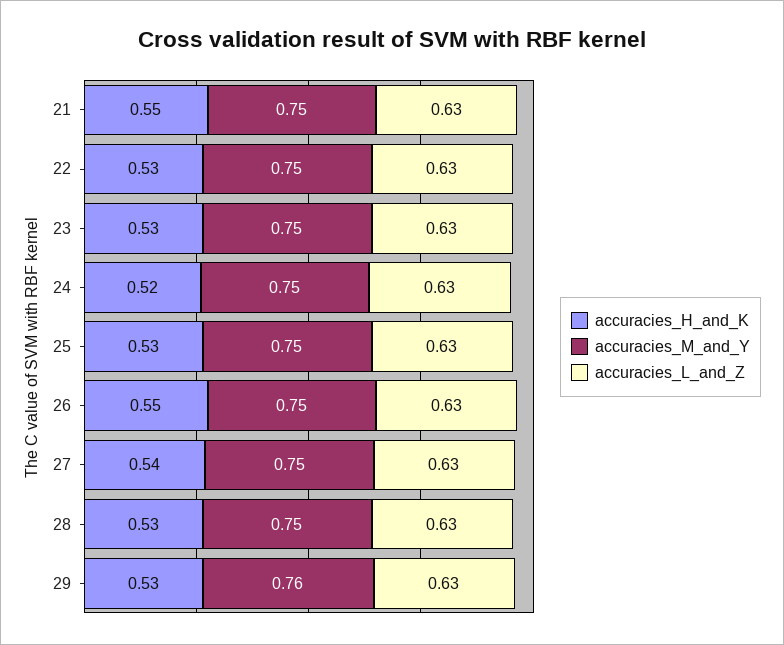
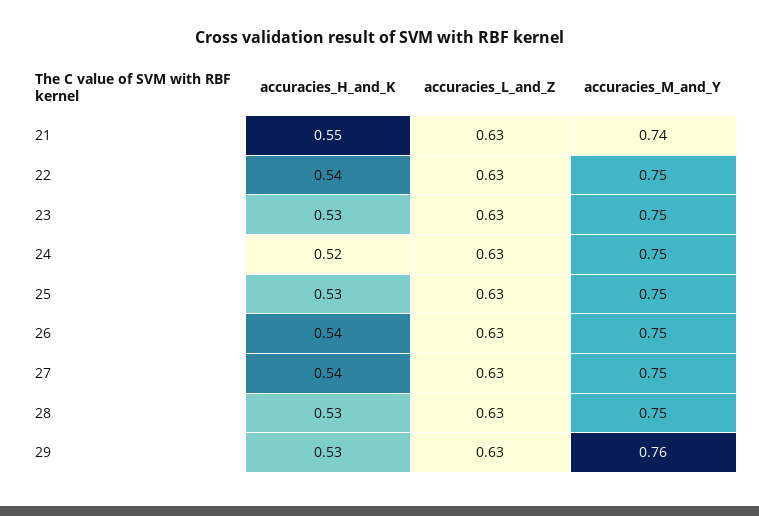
accuracies_M_and_Y, 21: 0.75 -> 0.74
accuracies_H_and_K, 22: 0.53 -> 0.54
accuracies_H_and_K, 26: 0.55 -> 0.54

